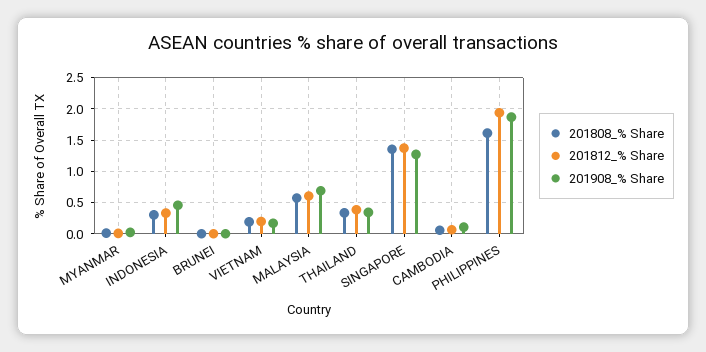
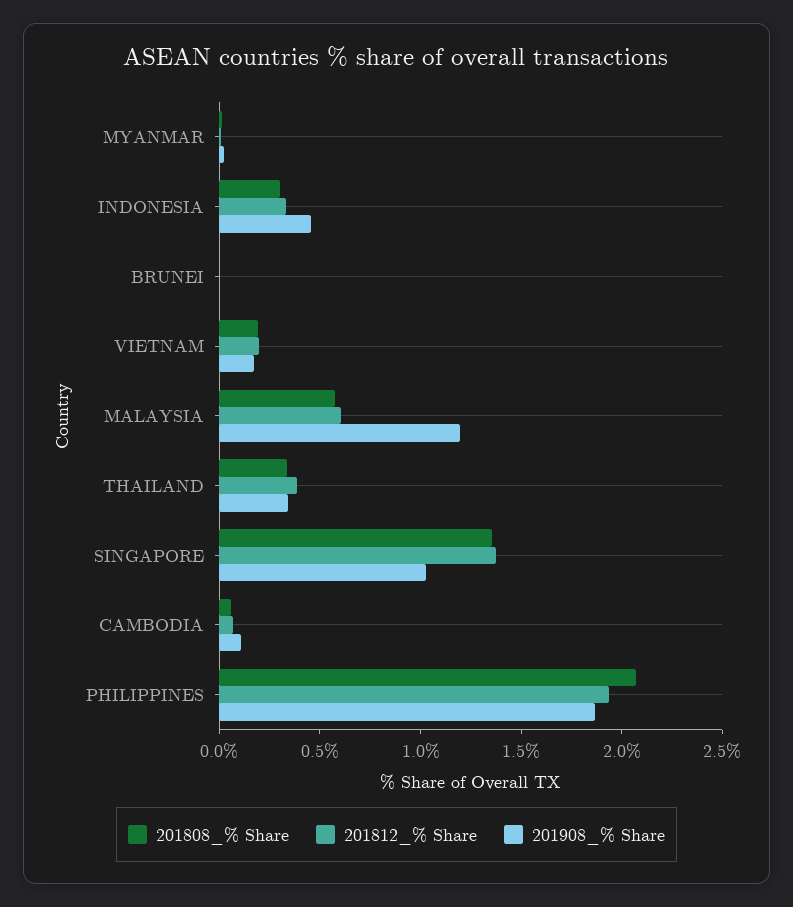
201908_% Share, MALAYSIA: 0.7 -> 1.2
201908_% Share, SINGAPORE: 1.3 -> 1
201808_% Share, PHILIPPINES: 1.6 -> 2.1

